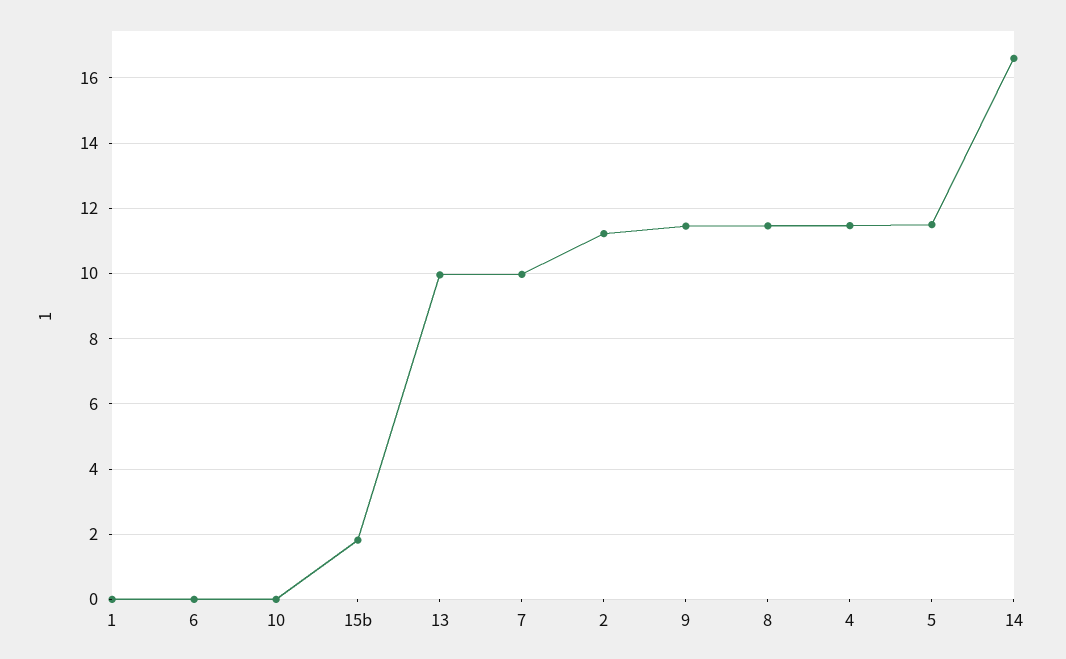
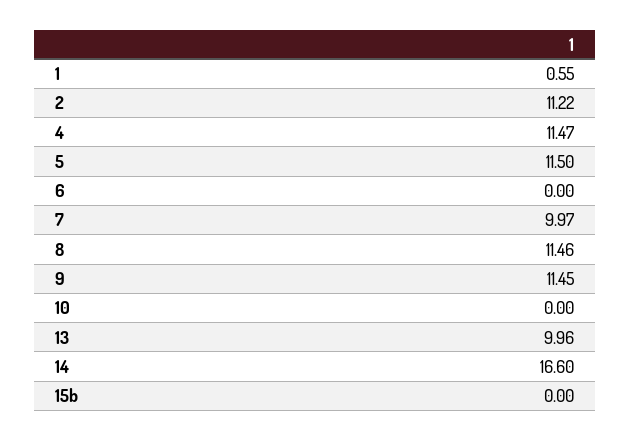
1: 0 -> 0.55
15b: 1.8 -> 0

